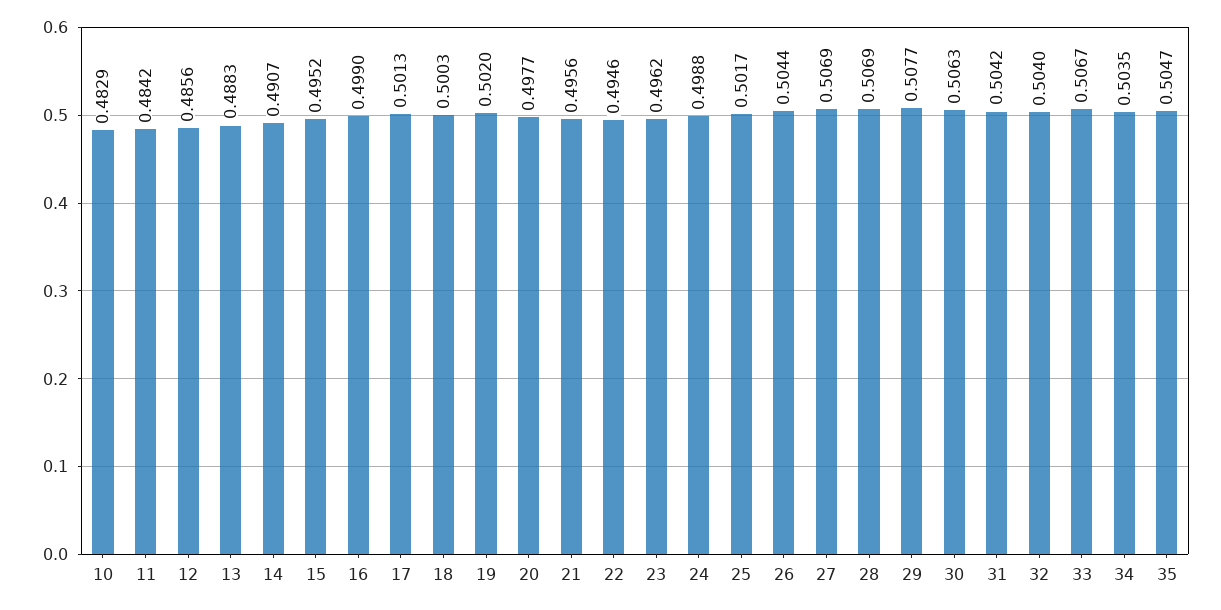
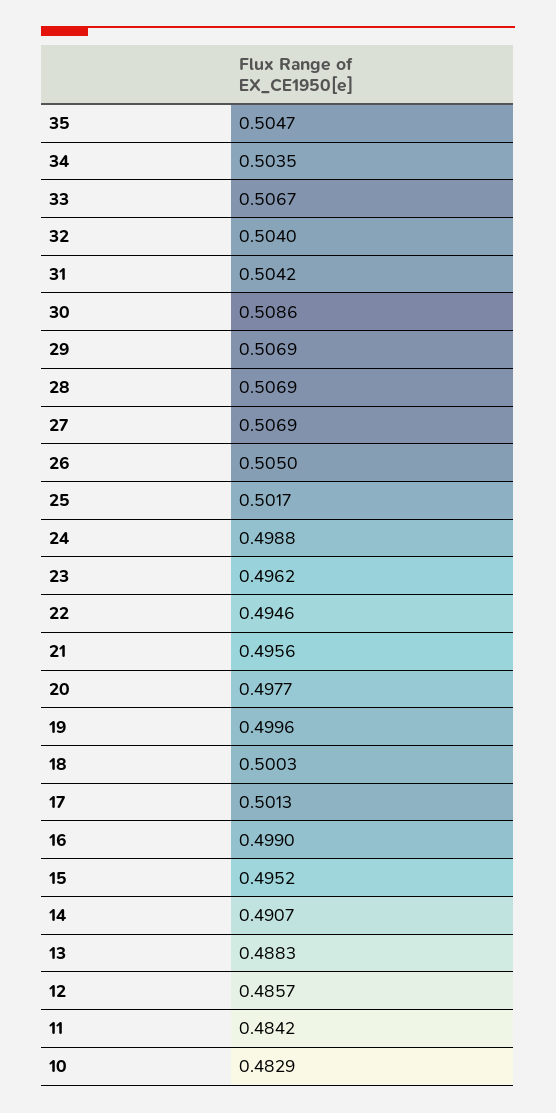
12: 0.4856 -> 0.4857
19: 0.502 -> 0.4996
26: 0.5044 -> 0.505
29: 0.5077 -> 0.5069
30: 0.5063 -> 0.5086

